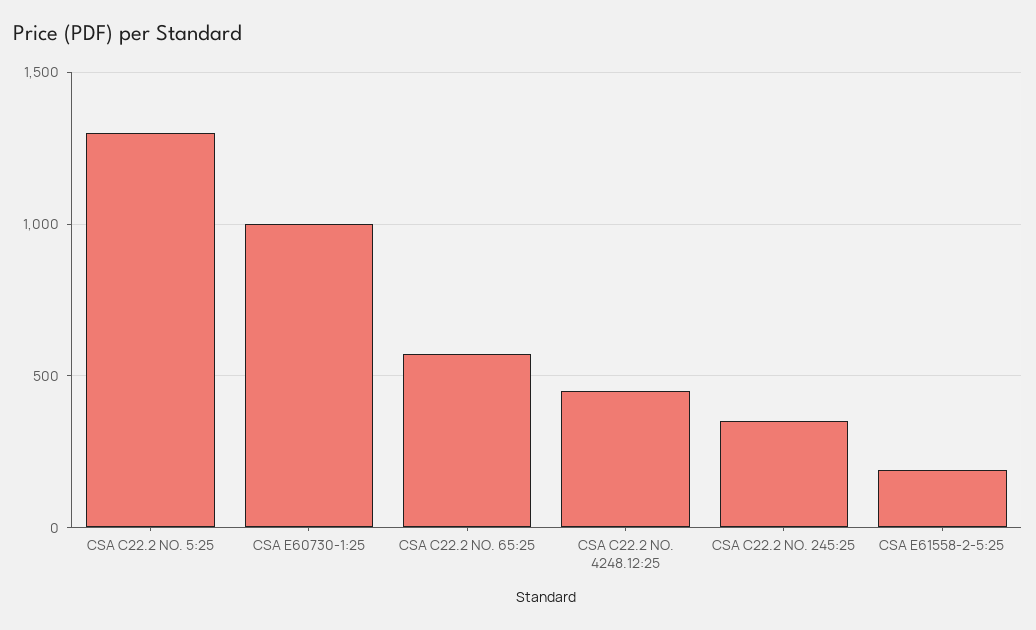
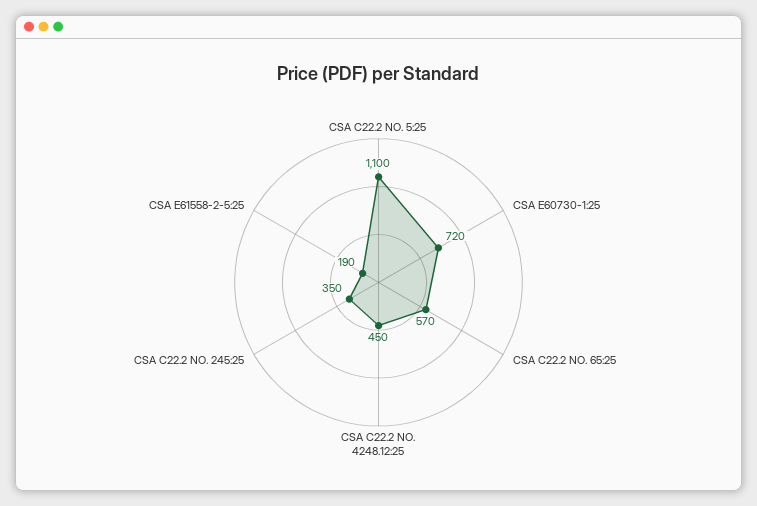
CSA C22.2 NO. 5:25: 1300 -> 1100
CSA E60730-1:25: 1000 -> 720

